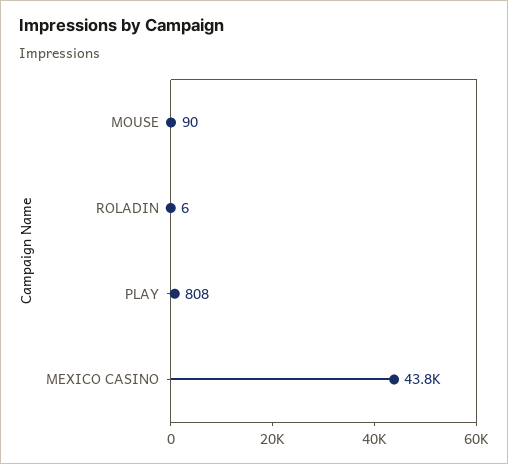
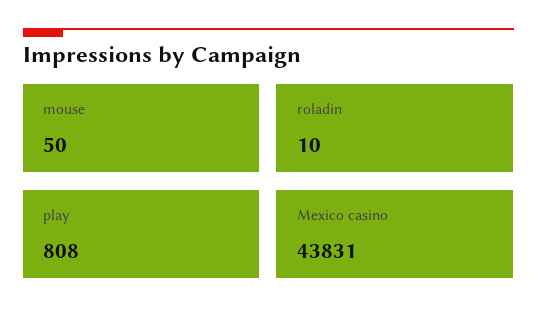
MOUSE: 90 -> 50
ROLADIN: 6 -> 10

